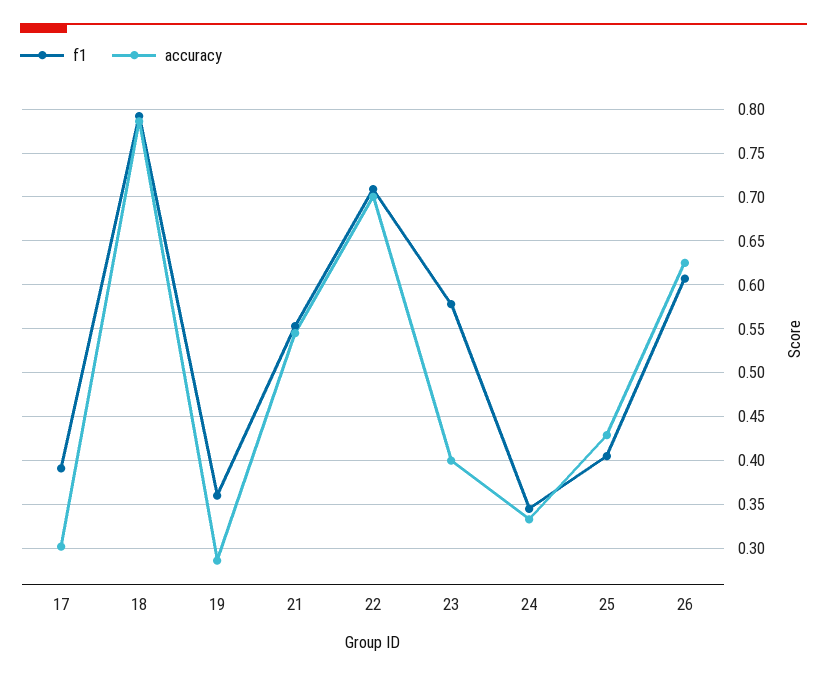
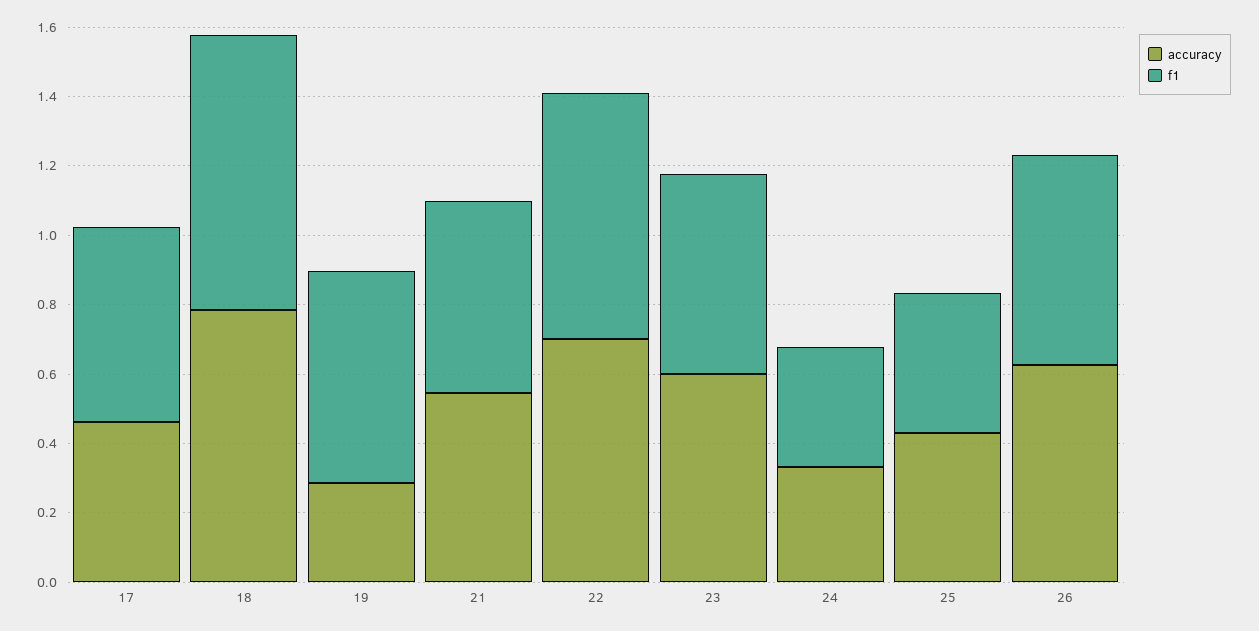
f1, 17: 0.39 -> 0.55
accuracy, 17: 0.3 -> 0.45
f1, 19: 0.36 -> 0.6
accuracy, 23: 0.4 -> 0.6

